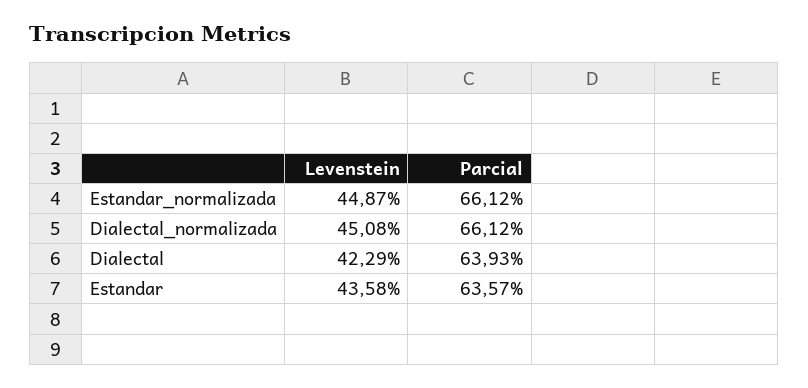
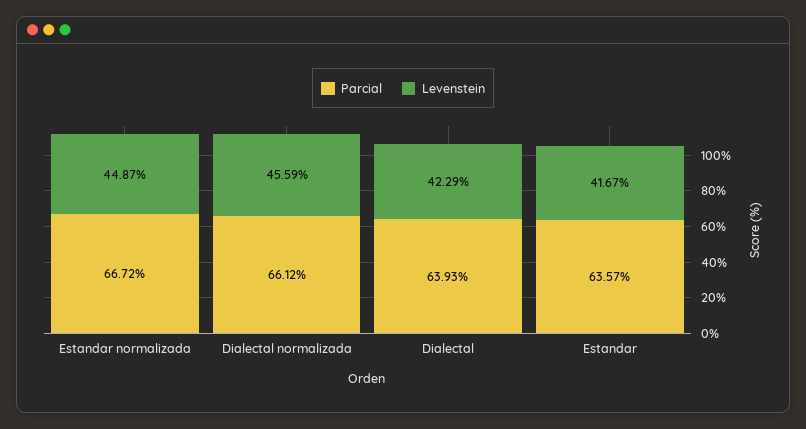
Parcial, Estandar_normalizada: 66.12 -> 66.72
Levenstein, Dialectal_normalizada: 45.08 -> 45.59
Levenstein, Estandar: 43.58 -> 41.67

